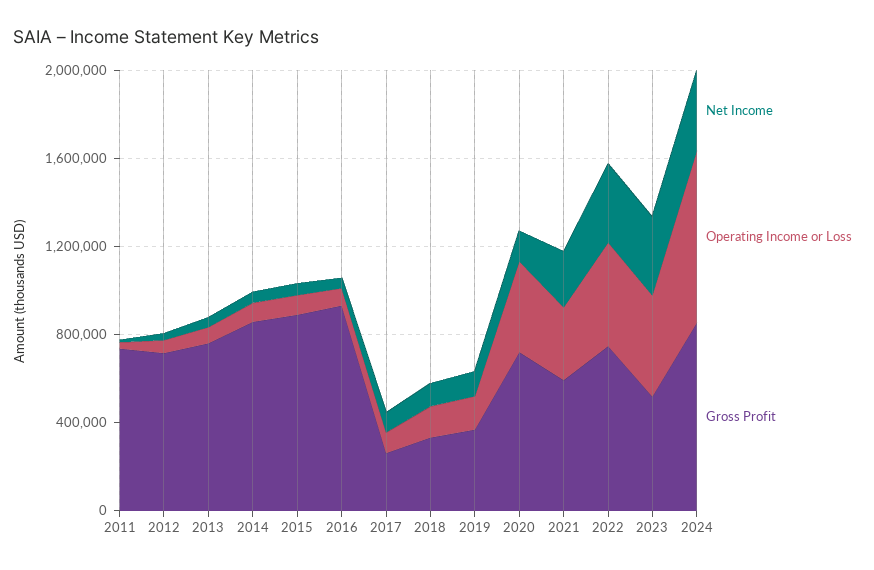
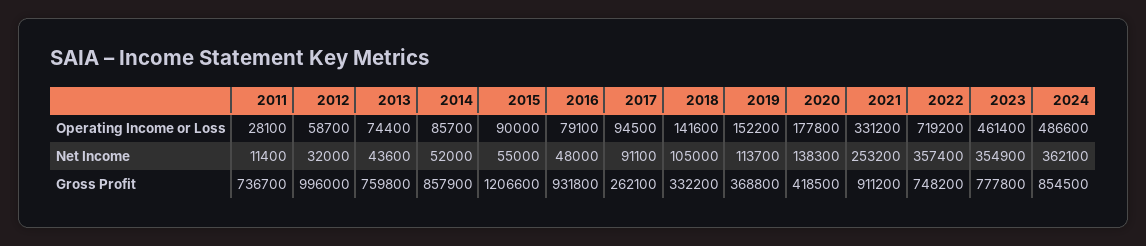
Gross Profit, 2012: 700000 -> 996000
Gross Profit, 2015: 900000 -> 1206600
Operating Income or Loss, 2020: 400000 -> 177800
Gross Profit, 2020: 700000 -> 418500
Gross Profit, 2021: 600000 -> 911200
Operating Income or Loss, 2022: 500000 -> 719200
Gross Profit, 2023: 500000 -> 777800
Operating Income or Loss, 2024: 800000 -> 486600

